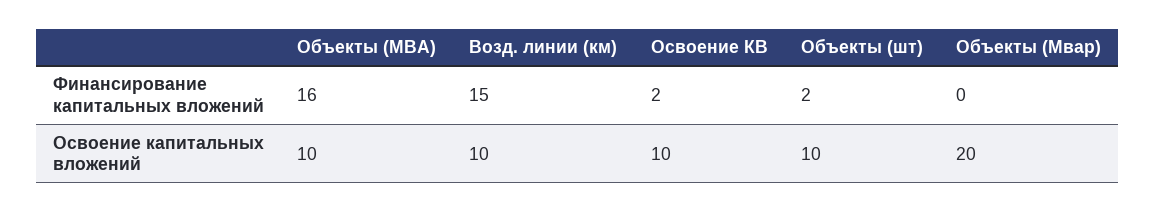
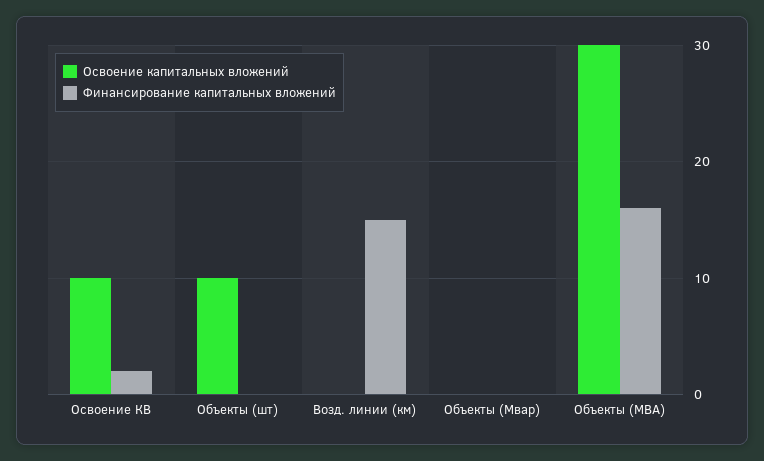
Финансирование капитальных вложений, Объекты (шт): 2 -> 0
Освоение капитальных вложений, Объекты (МВА): 10 -> 30
Освоение капитальных вложений, Возд. линии (км): 10 -> 0
Освоение капитальных вложений, Объекты (Мвар): 20 -> 0

